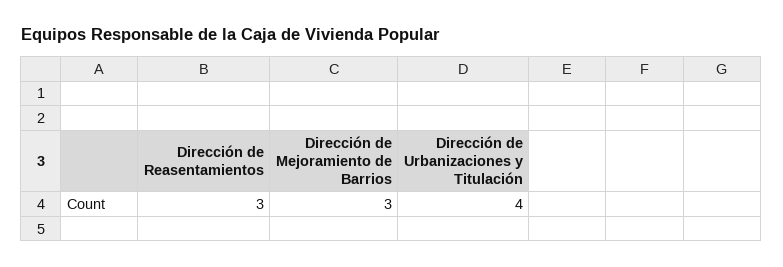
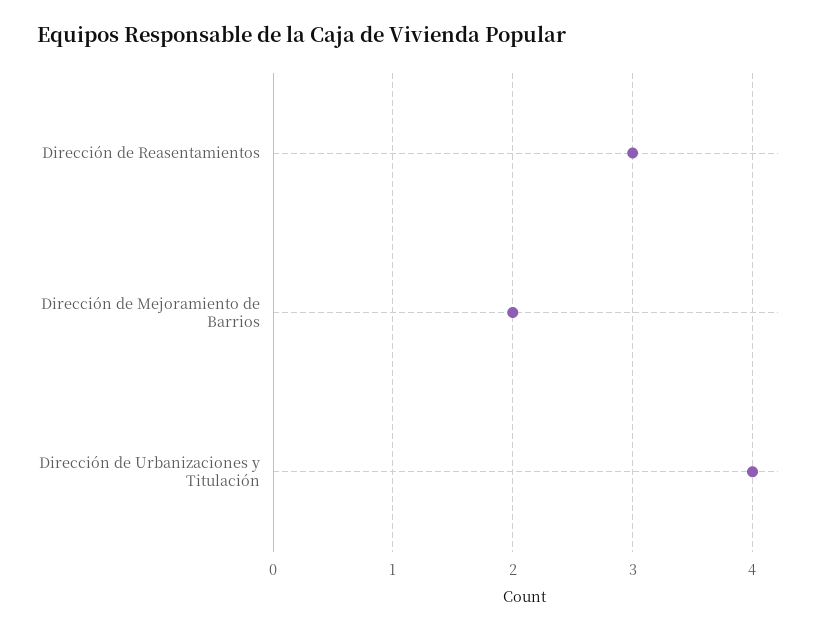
Dirección de Mejoramiento de Barrios: 3 -> 2

